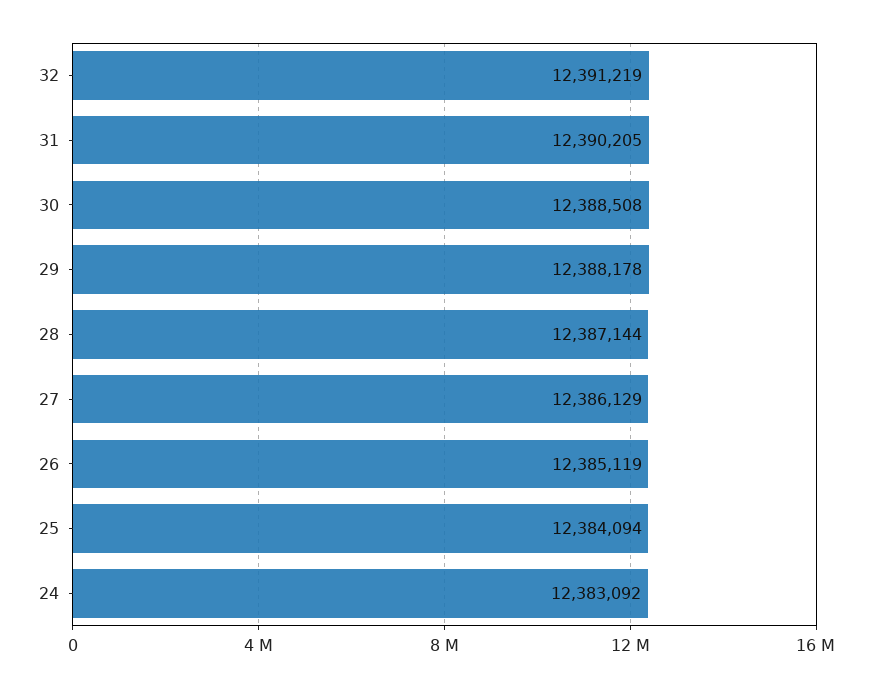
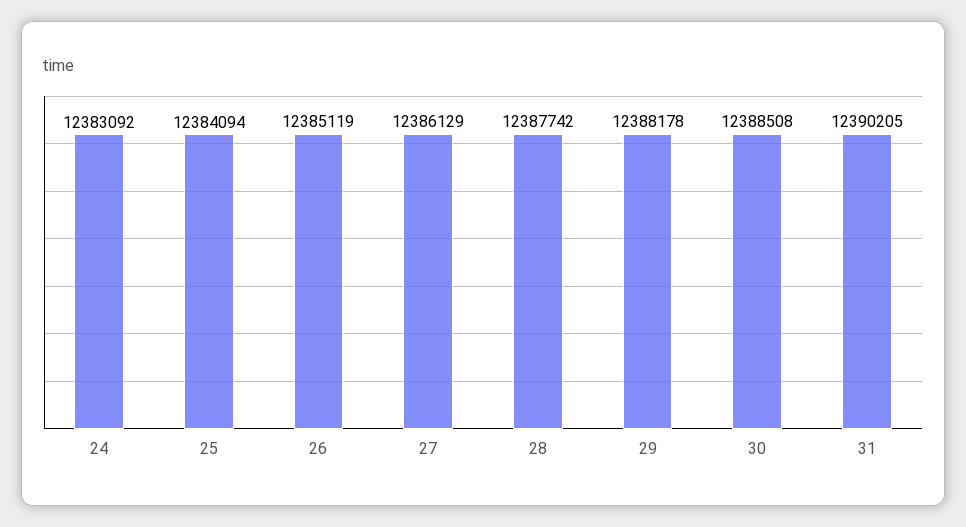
32: 12391219 -> none
28: 12387144 -> 12387742

